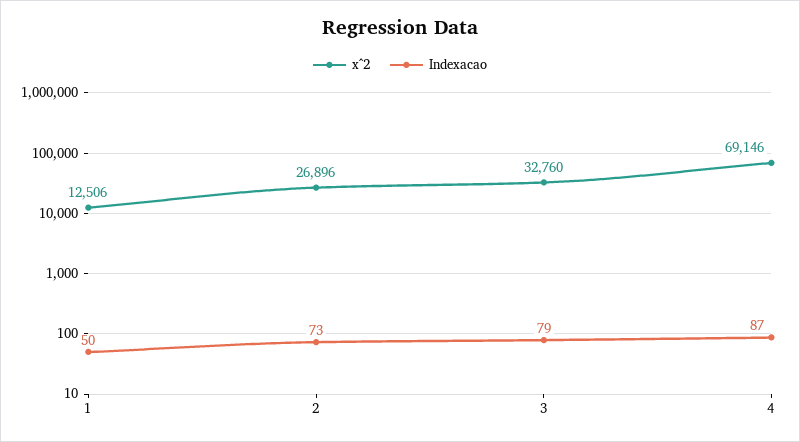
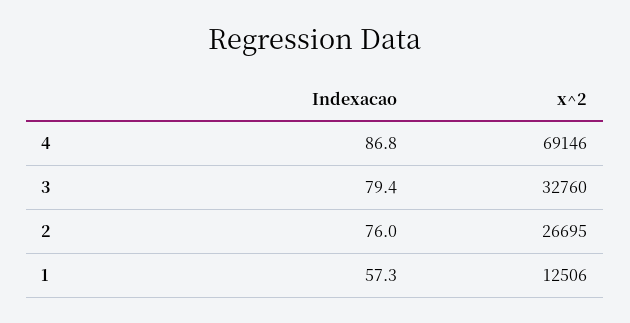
Indexacao, 1: 50 -> 57.3
x^2, 2: 26896 -> 26695
Indexacao, 2: 73 -> 76

